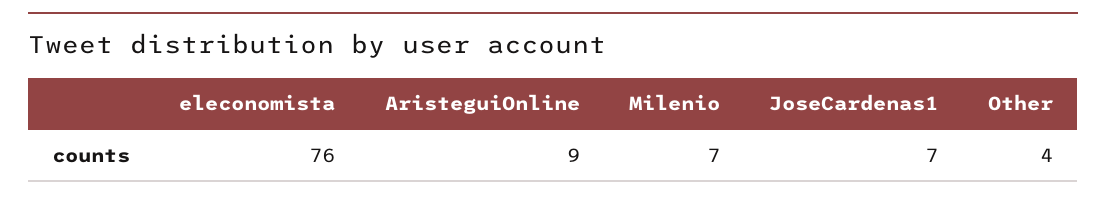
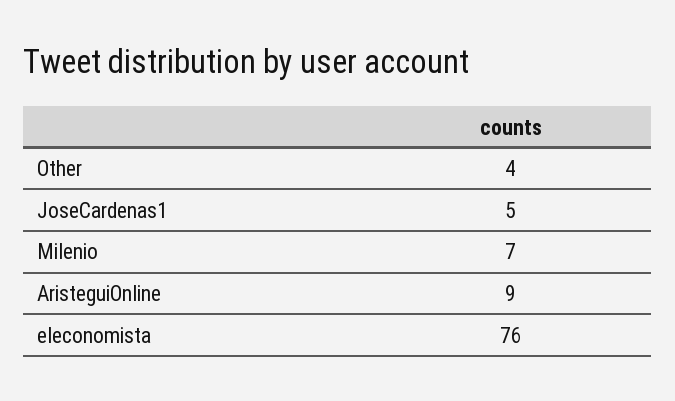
JoseCardenas1: 7 -> 5

